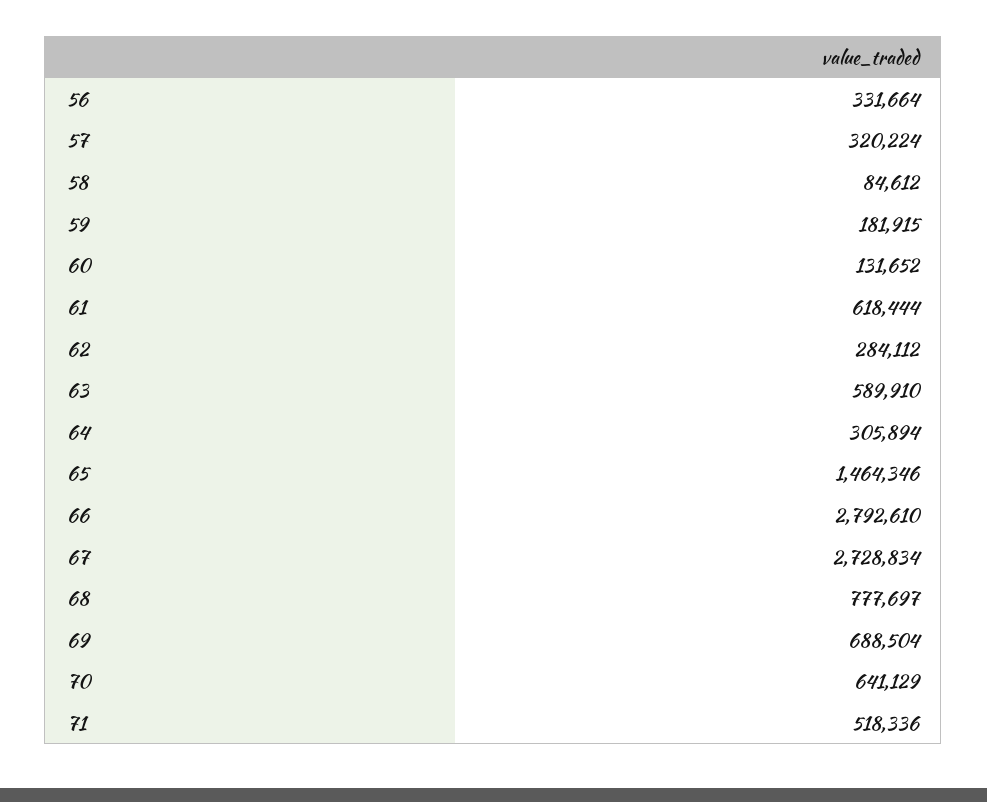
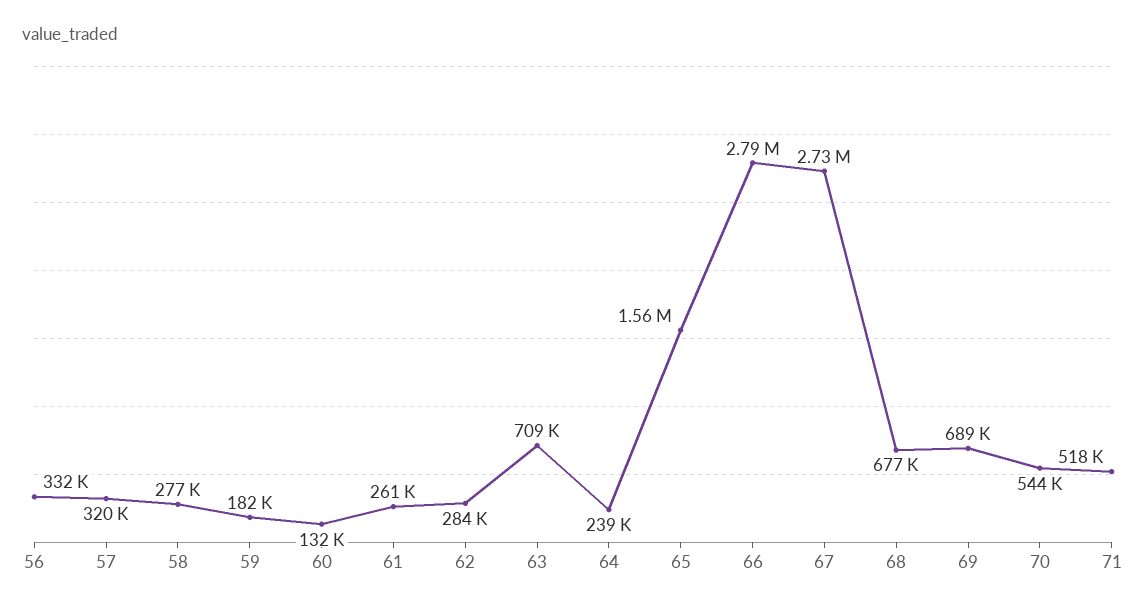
58: 84612 -> 277000
61: 618444 -> 261000
63: 589910 -> 709000
64: 305894 -> 239000
65: 1464346 -> 1560000
68: 777697 -> 677000
70: 641129 -> 544000

